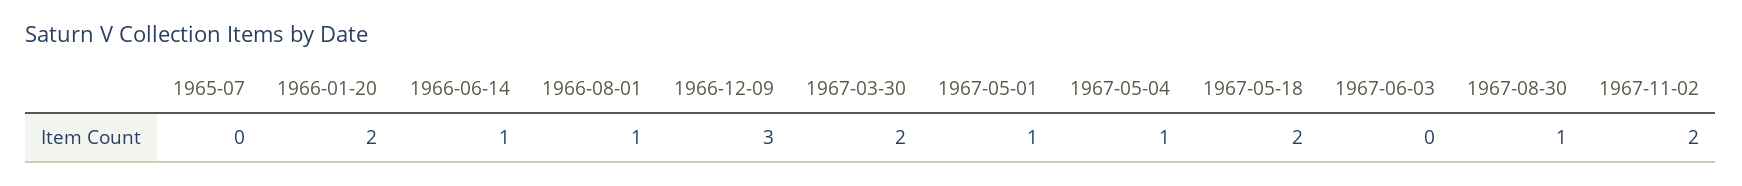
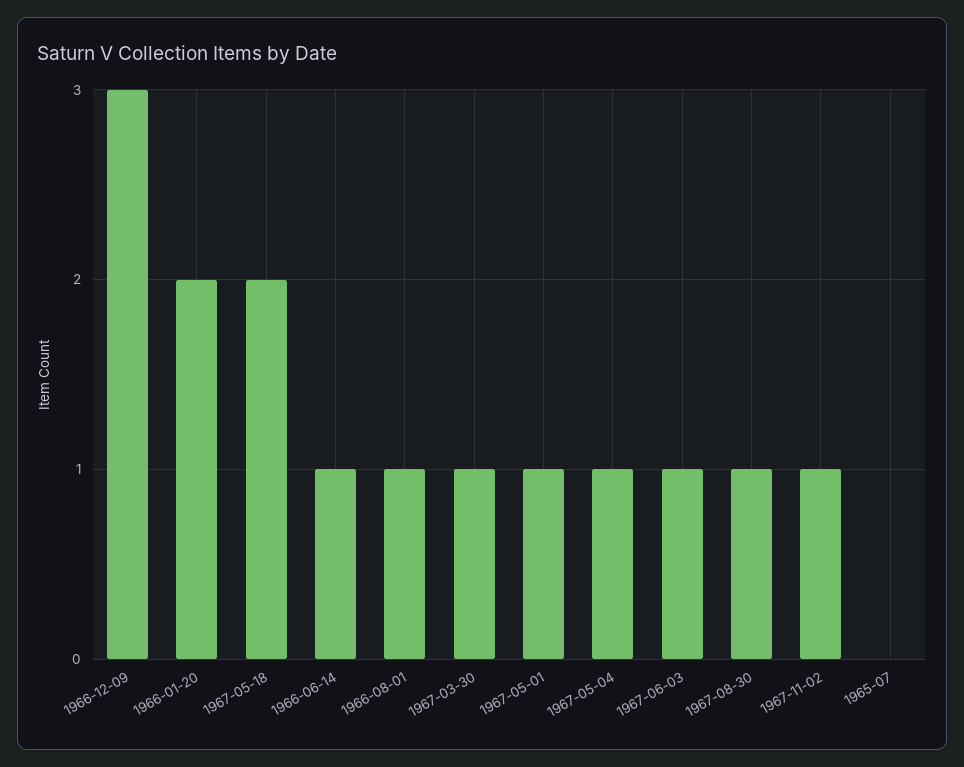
1967-03-30: 2 -> 1
1967-06-03: 0 -> 1
1967-11-02: 2 -> 1

